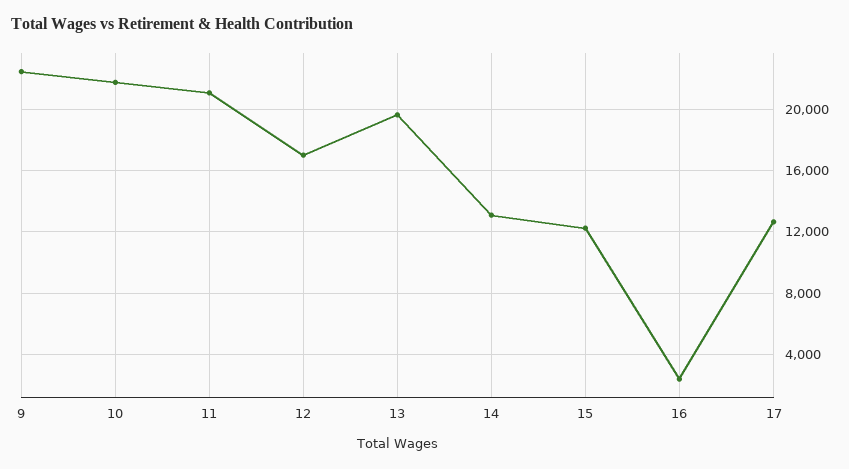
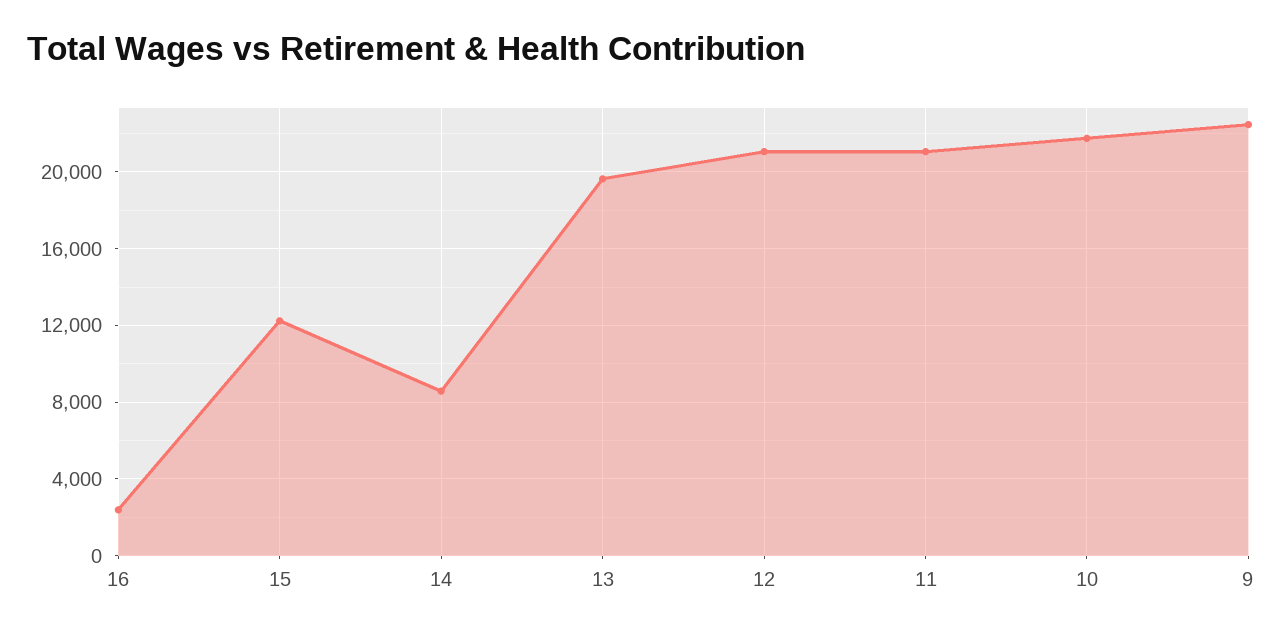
12: 17000 -> 21000
14: 13000 -> 8500
17: 12500 -> none

